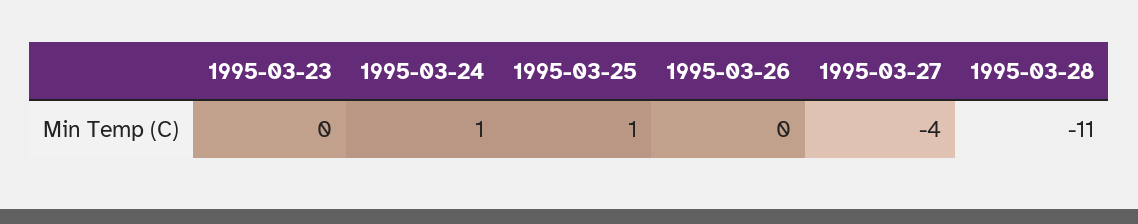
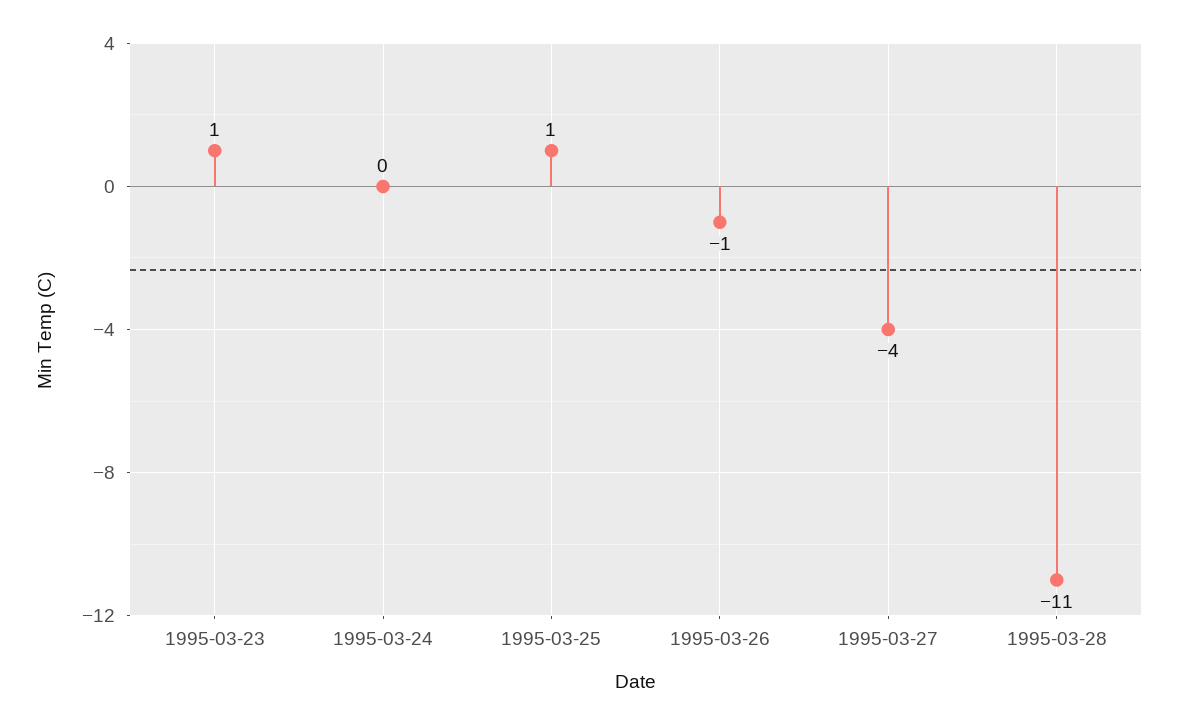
1995-03-23: 0 -> 1
1995-03-24: 1 -> 0
1995-03-26: 0 -> -1

